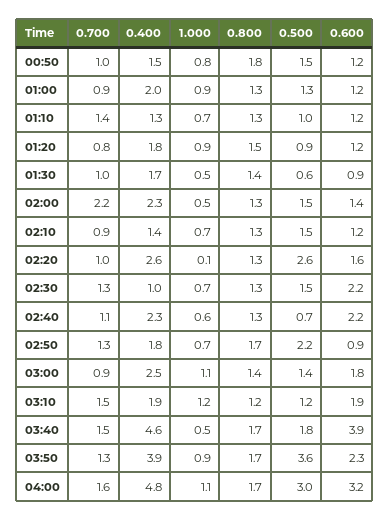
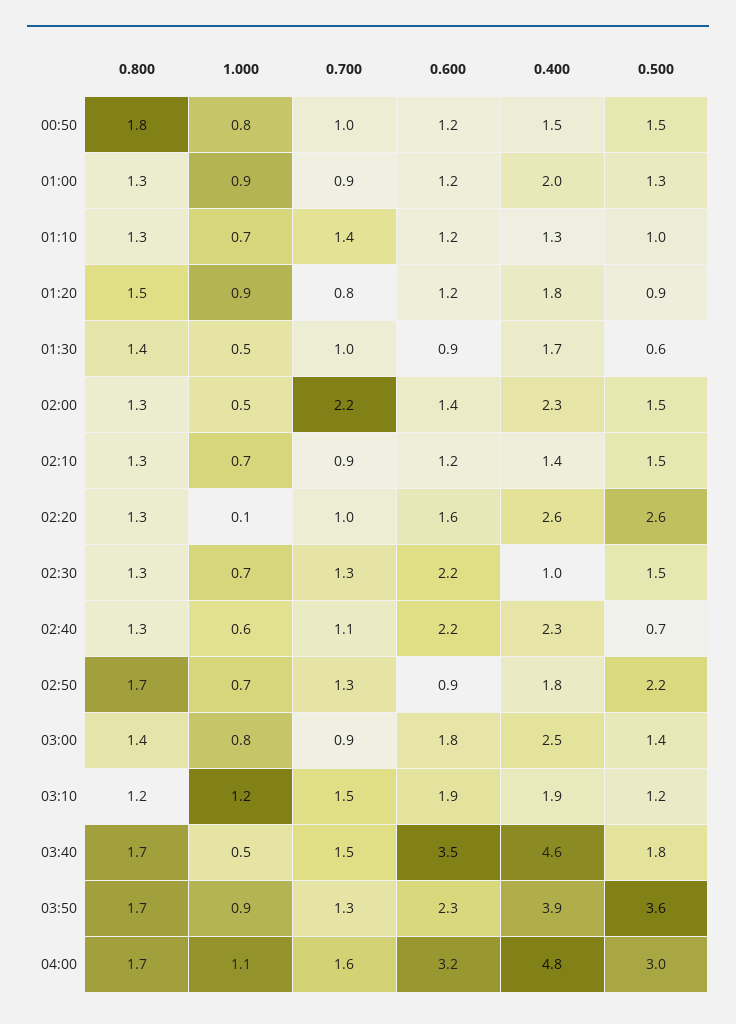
1.000, 03:00: 1.1 -> 0.8
0.600, 03:40: 3.9 -> 3.5

